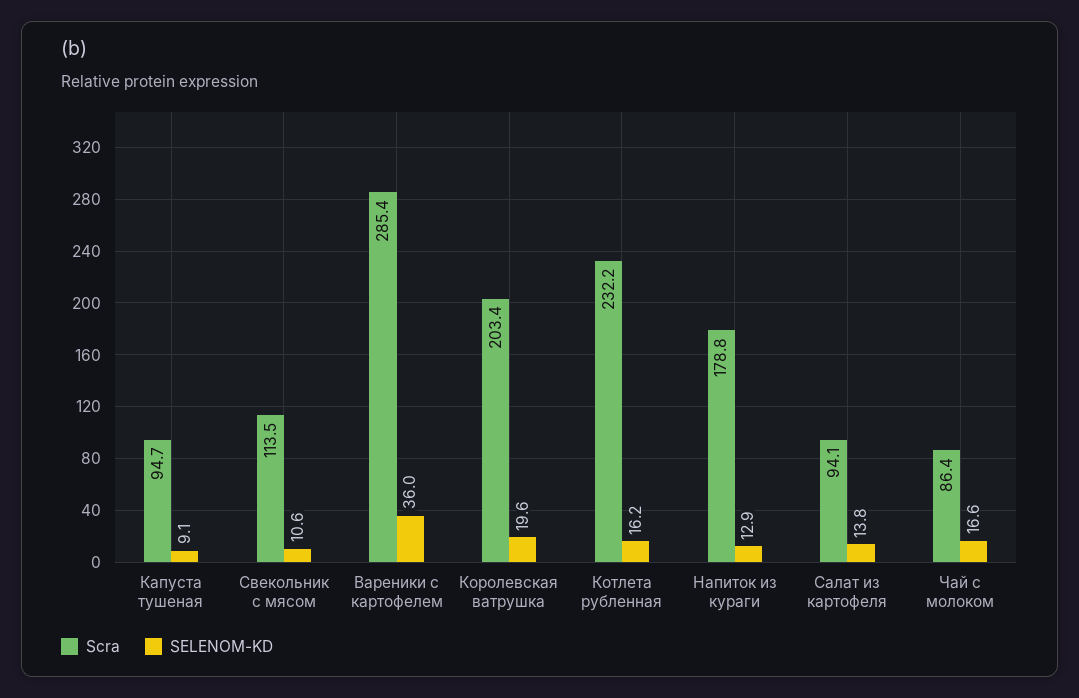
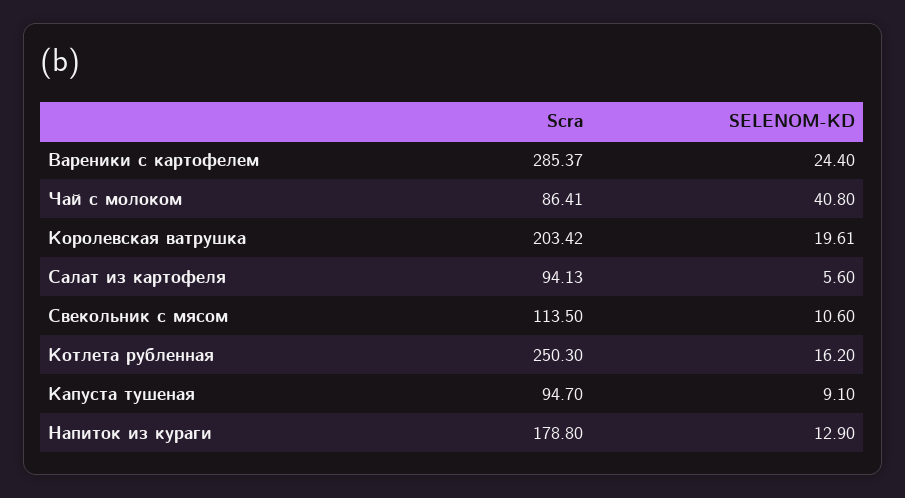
SELENOM-KD, Вареники с картофелем: 36 -> 24.4
Scra, Котлета рубленная: 232.2 -> 250.3
SELENOM-KD, Салат из картофеля: 13.8 -> 5.6
SELENOM-KD, Чай с молоком: 16.6 -> 40.8

